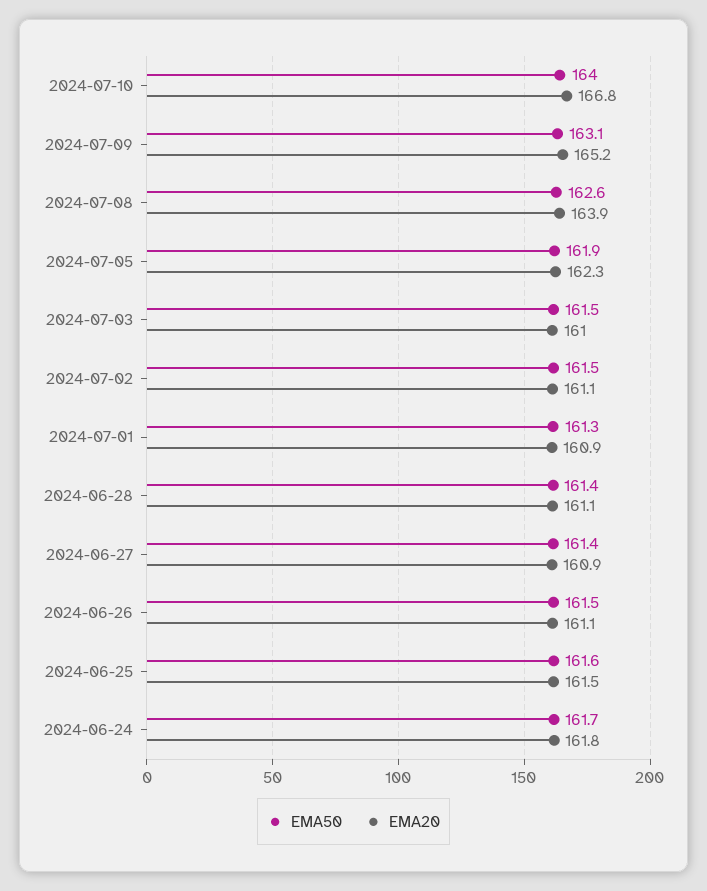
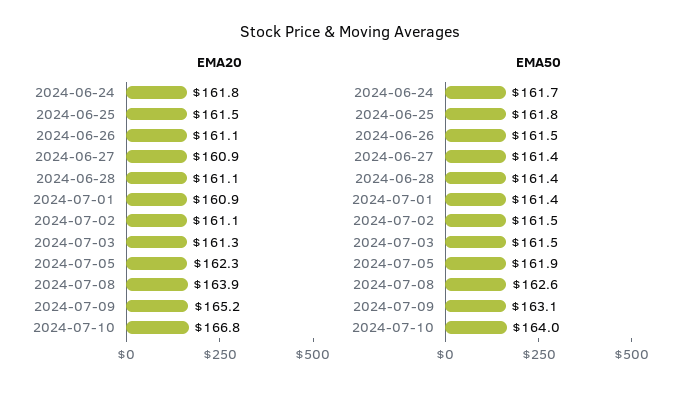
EMA20, 2024-07-03: 161 -> 161.3
EMA50, 2024-07-01: 161.3 -> 161.4
EMA50, 2024-06-25: 161.6 -> 161.8

